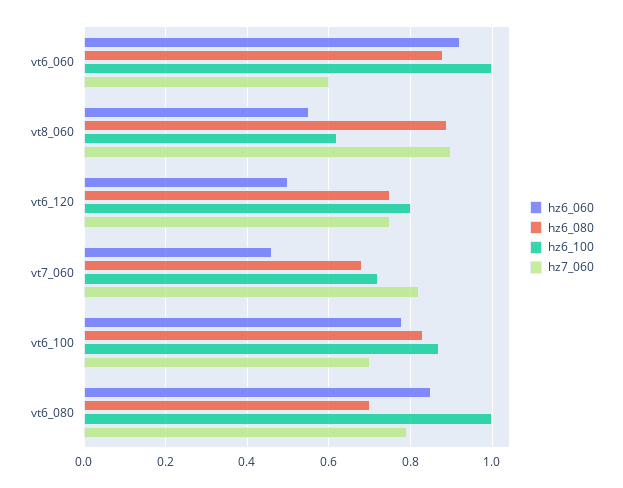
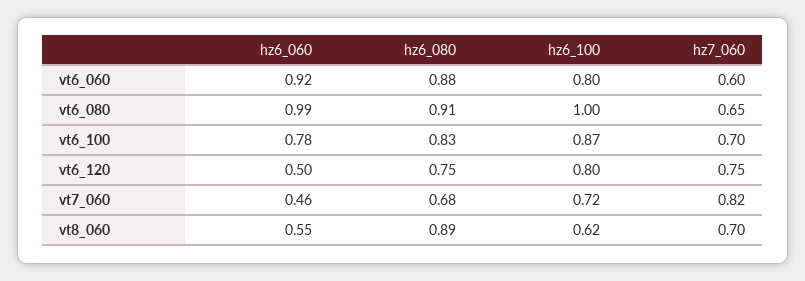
hz6_100, vt6_060: 1 -> 0.8
hz7_060, vt8_060: 0.9 -> 0.7
hz6_060, vt6_080: 0.85 -> 0.99
hz6_080, vt6_080: 0.7 -> 0.91
hz7_060, vt6_080: 0.8 -> 0.65

